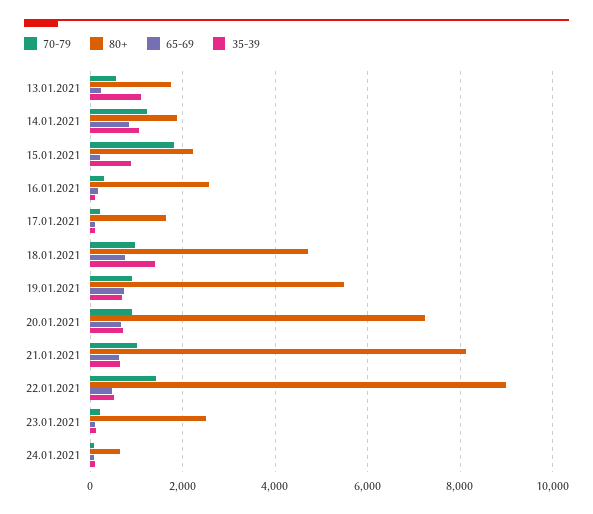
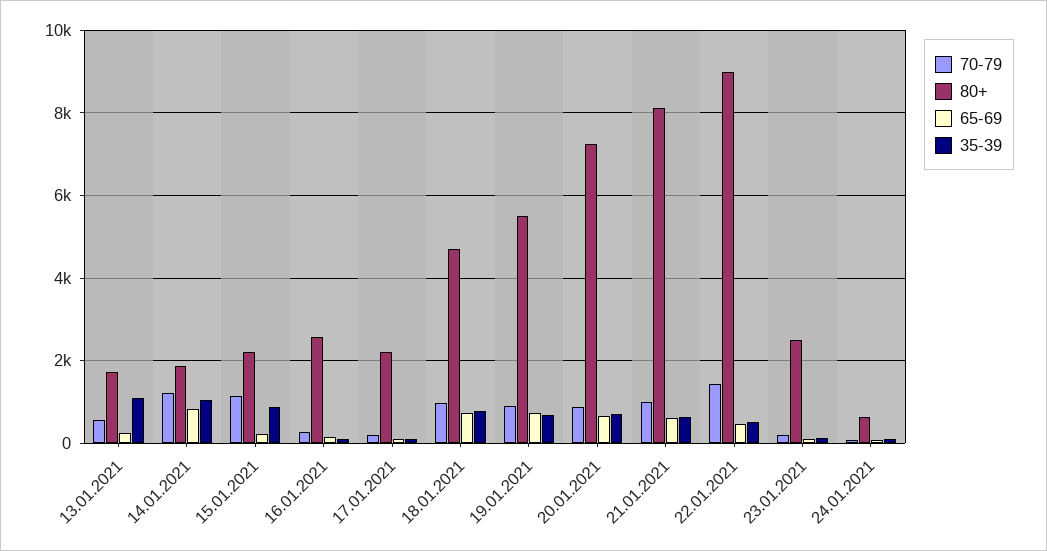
70-79, 15.01.2021: 1800 -> 1200
80+, 17.01.2021: 1600 -> 2200
35-39, 18.01.2021: 1400 -> 800

